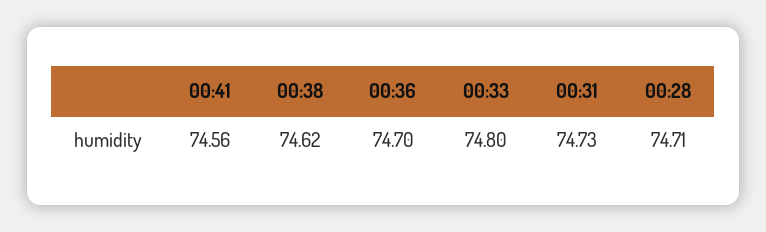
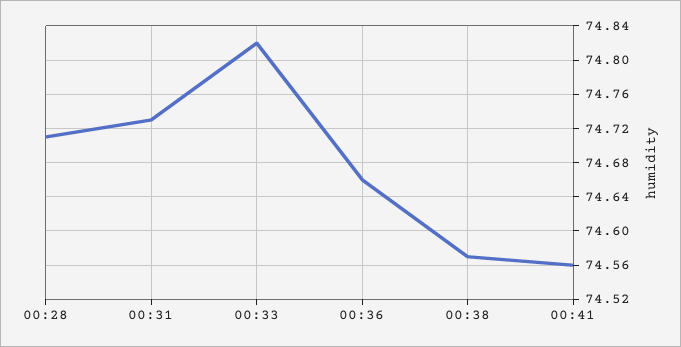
00:38: 74.62 -> 74.57
00:36: 74.7 -> 74.66
00:33: 74.8 -> 74.82

